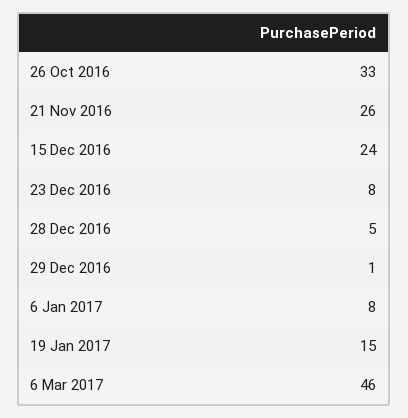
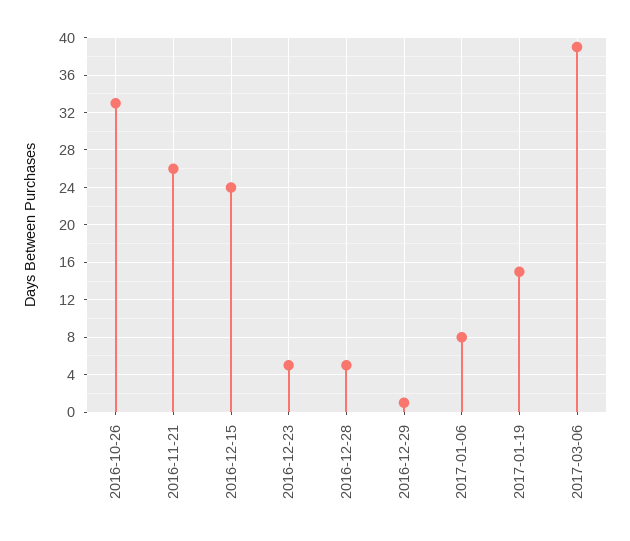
23 Dec 2016: 8 -> 5
6 Mar 2017: 46 -> 39

